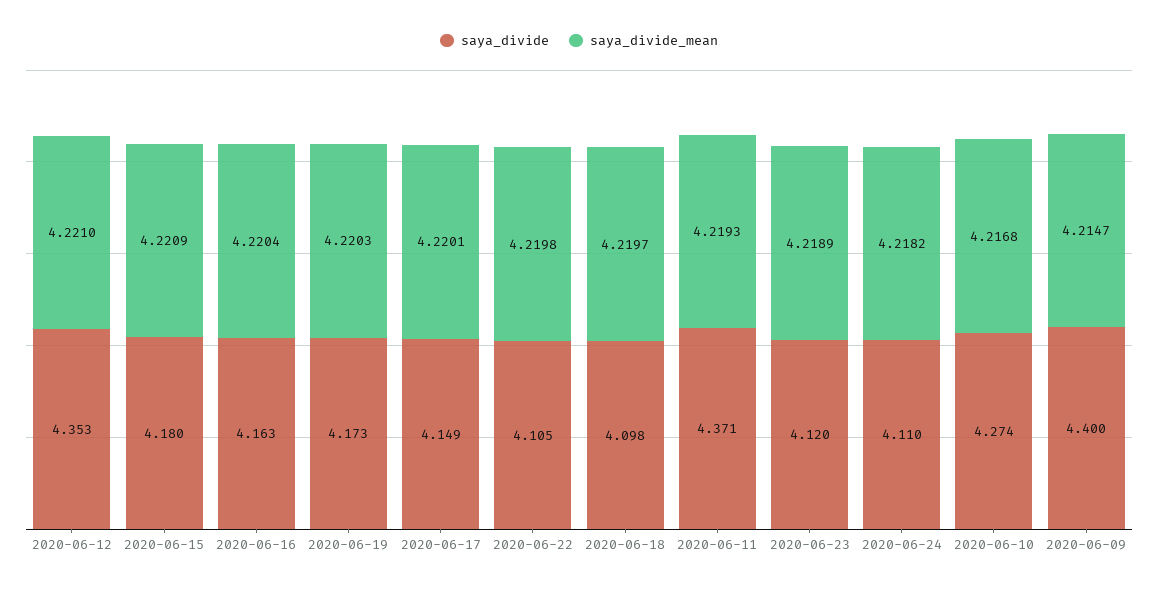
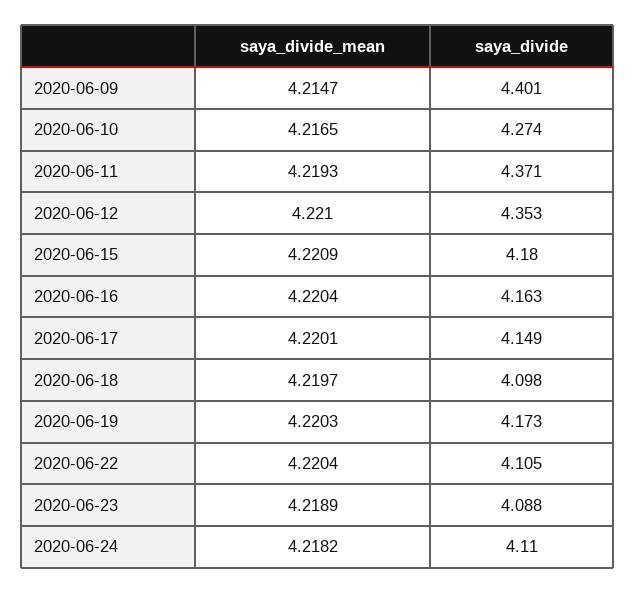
saya_divide_mean, 2020-06-22: 4.2198 -> 4.2204
saya_divide, 2020-06-23: 4.12 -> 4.088
saya_divide_mean, 2020-06-10: 4.2168 -> 4.2165
saya_divide, 2020-06-09: 4.4 -> 4.401

